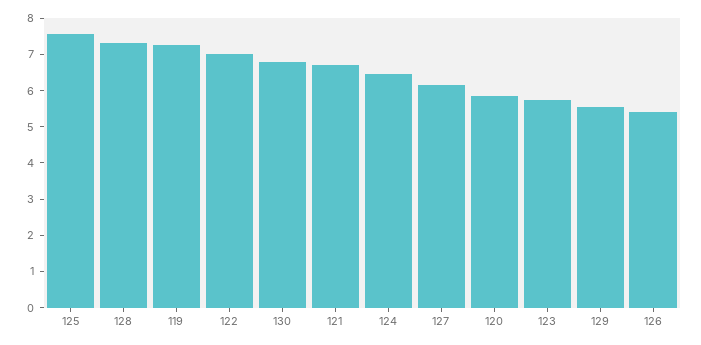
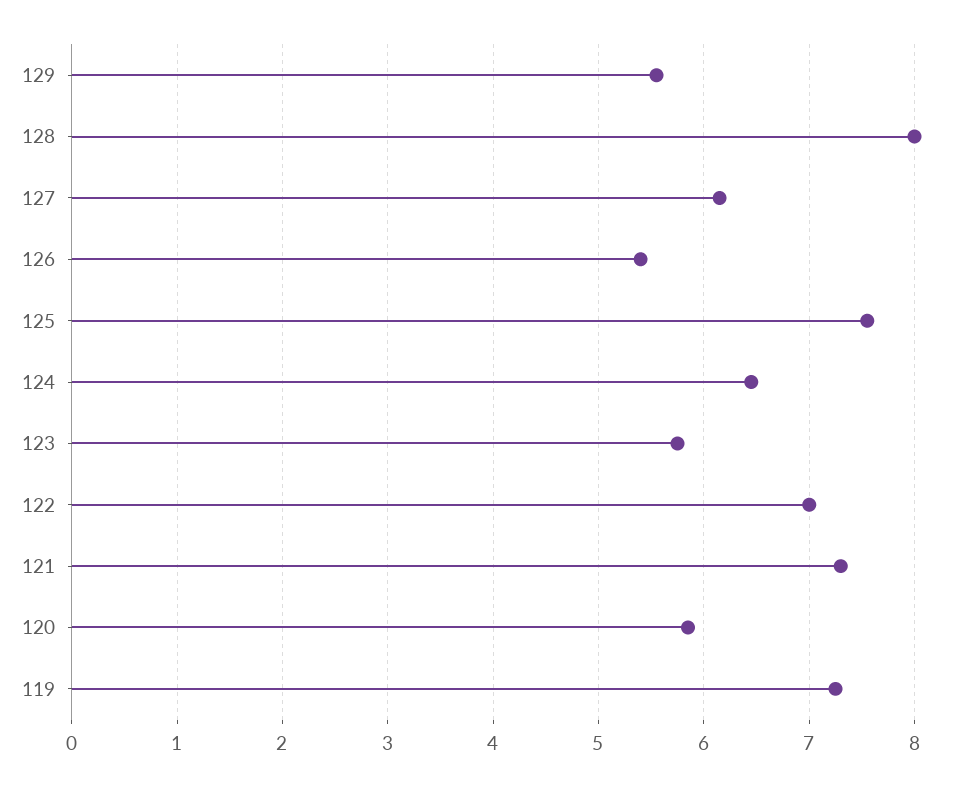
128: 7.25 -> 8
130: 6.75 -> none
121: 6.75 -> 7.3

